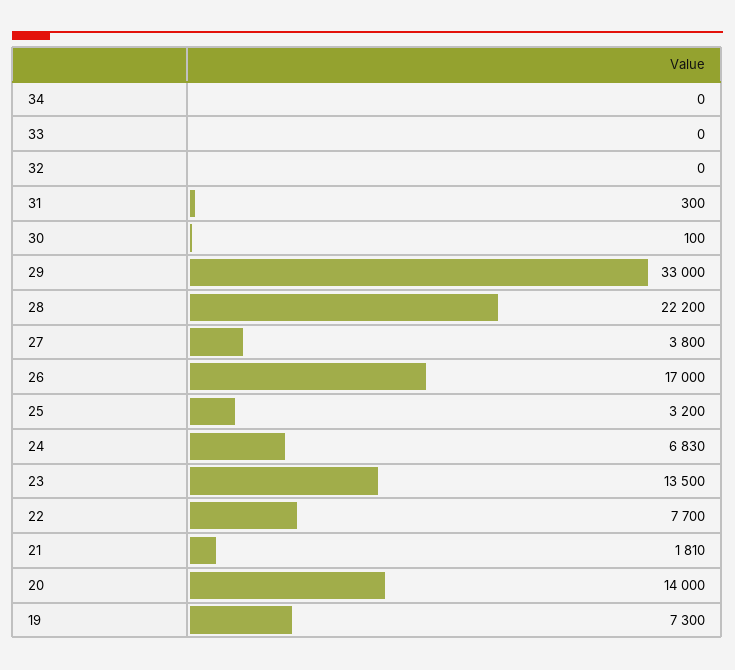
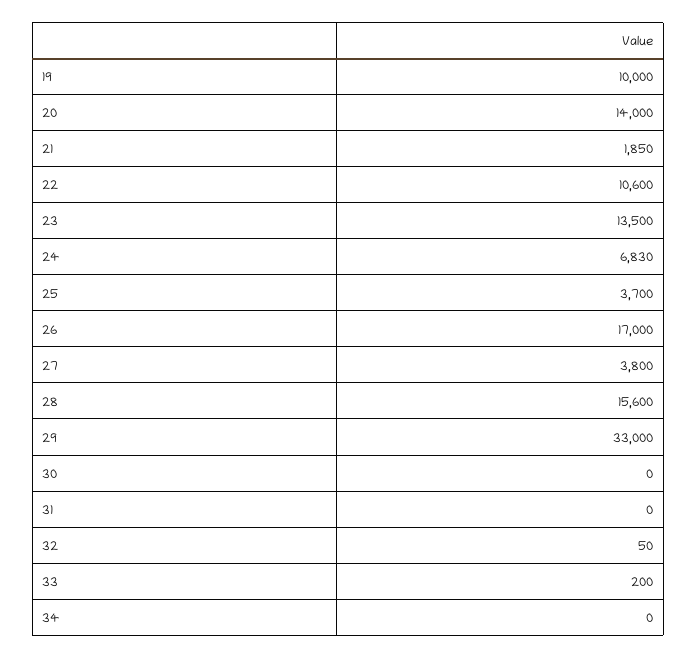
33: 0 -> 200
32: 0 -> 50
31: 300 -> 0
30: 100 -> 0
28: 22200 -> 15600
25: 3200 -> 3700
22: 7700 -> 10600
21: 1810 -> 1850
19: 7300 -> 10000

